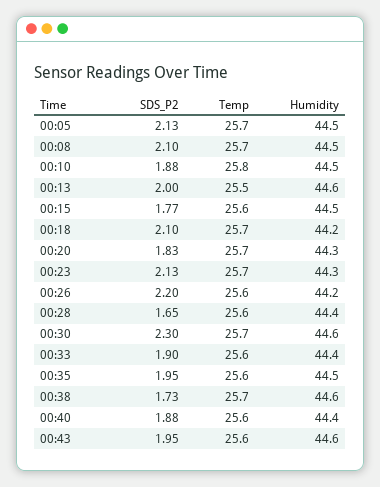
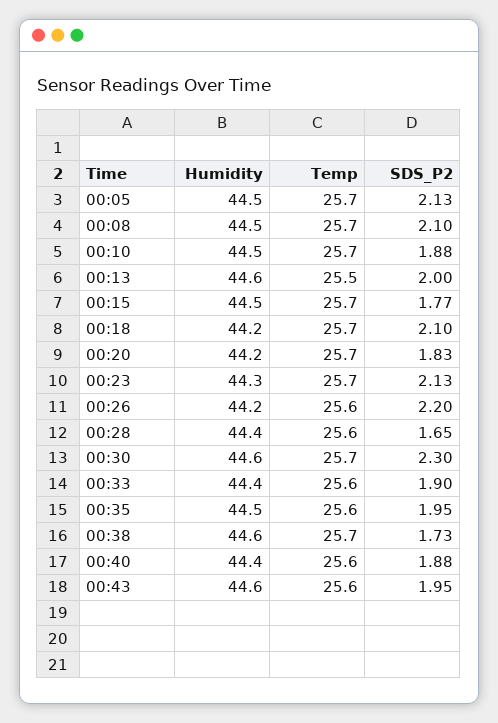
Temp, 00:10: 25.8 -> 25.7
Temp, 00:15: 25.6 -> 25.7
Humidity, 00:20: 44.3 -> 44.2

